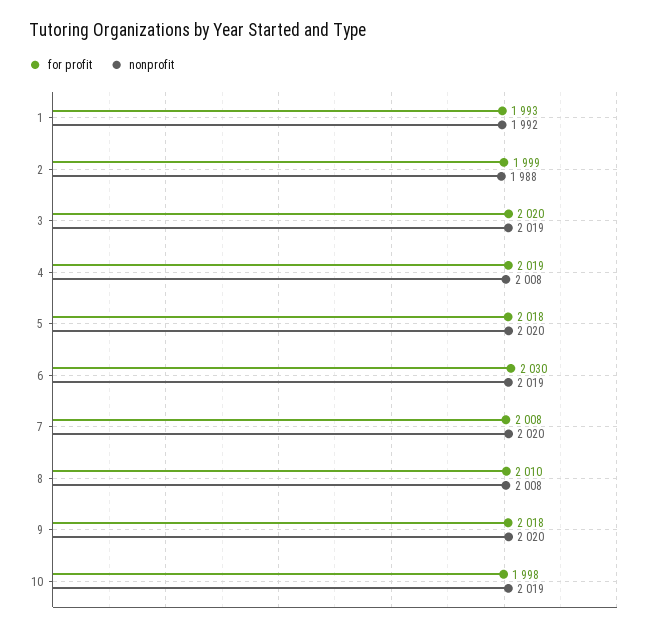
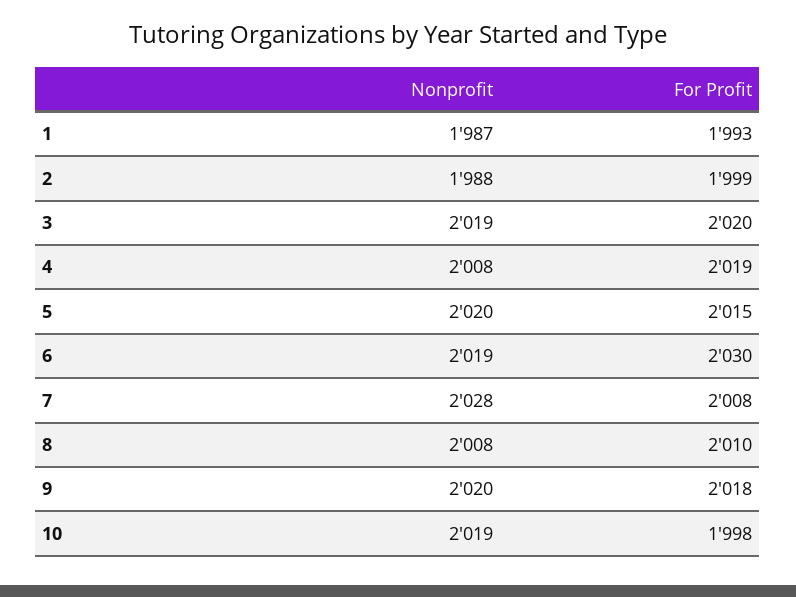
nonprofit, 1: 1992 -> 1987
for profit, 5: 2018 -> 2015
nonprofit, 7: 2020 -> 2028

